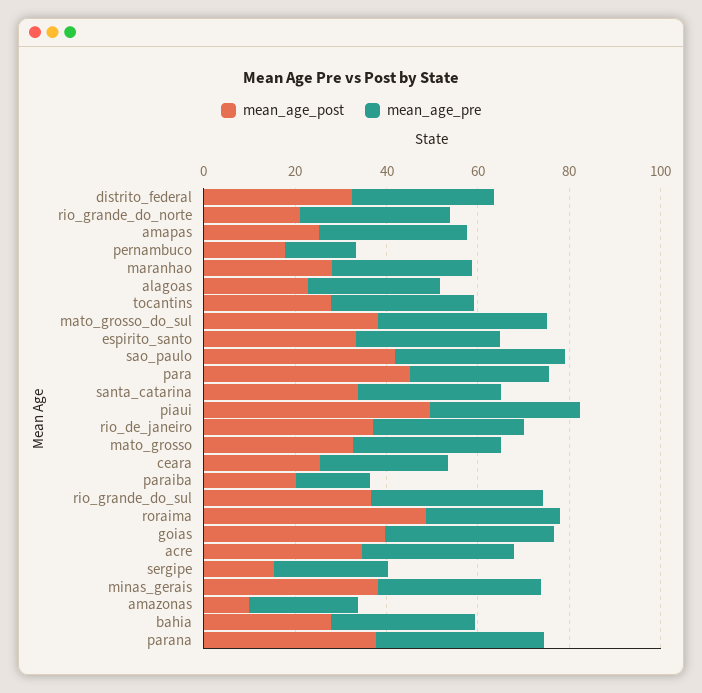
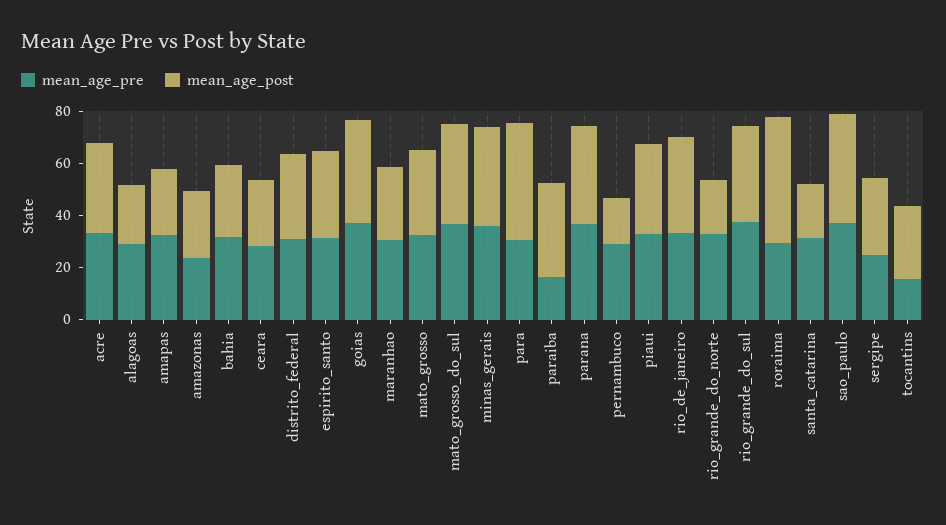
mean_age_pre, pernambuco: 15 -> 30
mean_age_pre, tocantins: 30 -> 15
mean_age_post, santa_catarina: 35 -> 20
mean_age_post, piaui: 50 -> 35
mean_age_post, paraiba: 20 -> 35
mean_age_post, sergipe: 15 -> 30
mean_age_post, amazonas: 10 -> 25

